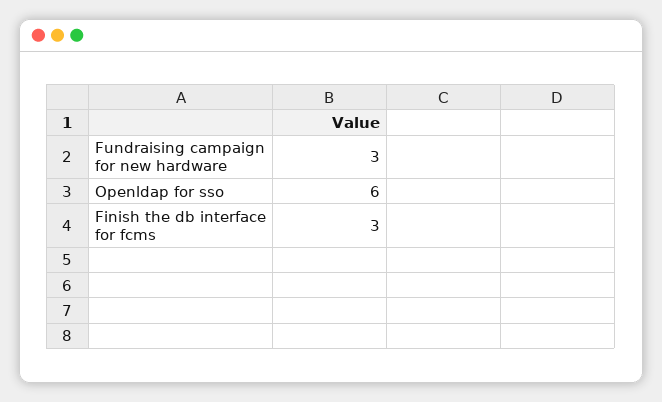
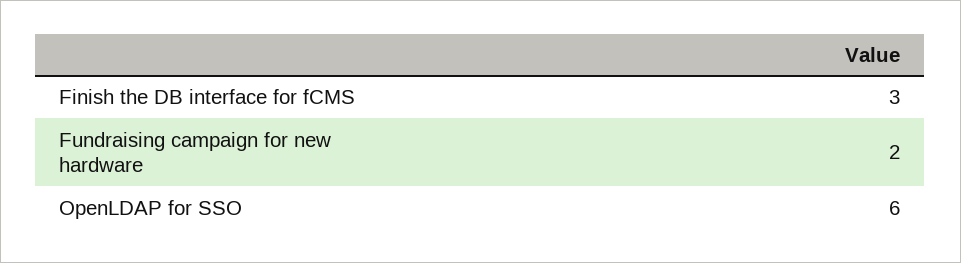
Fundraising campaign for new hardware: 3 -> 2

